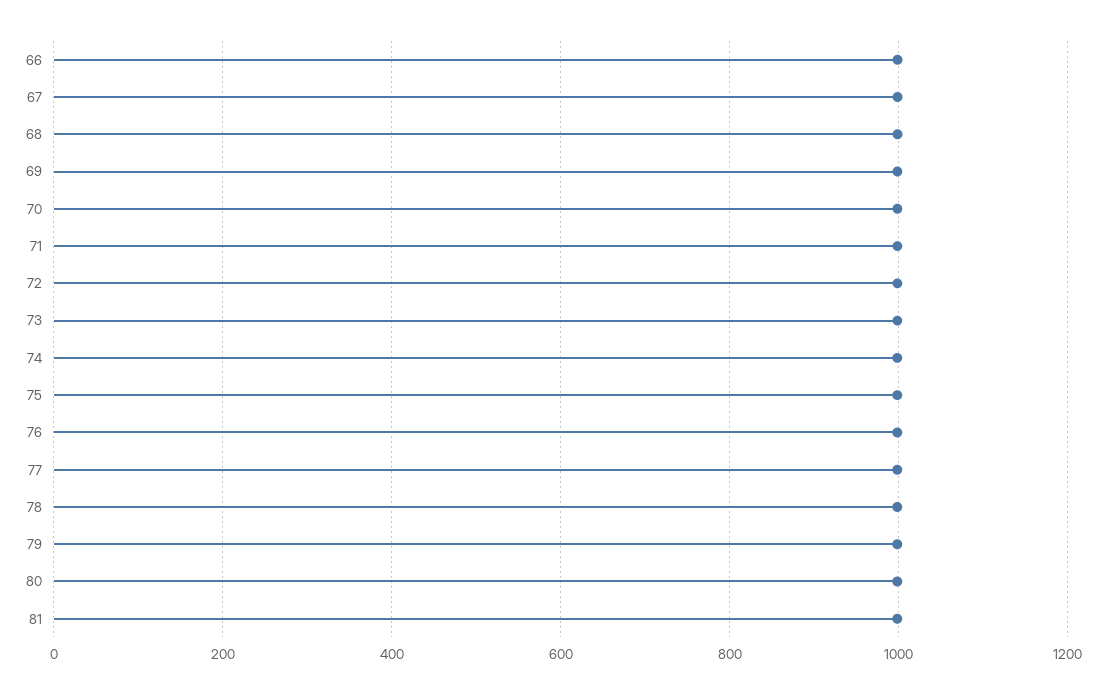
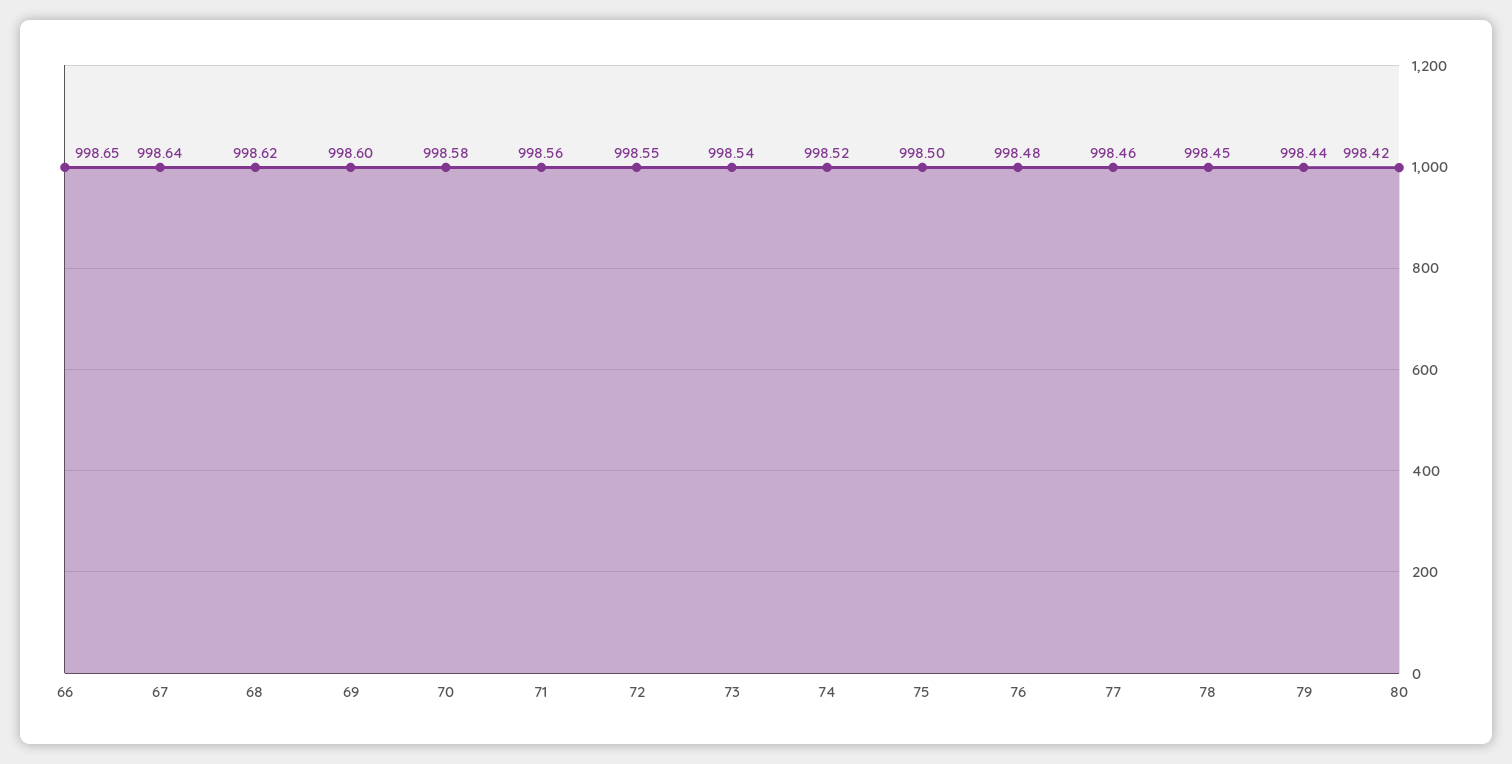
81: 1000 -> none

